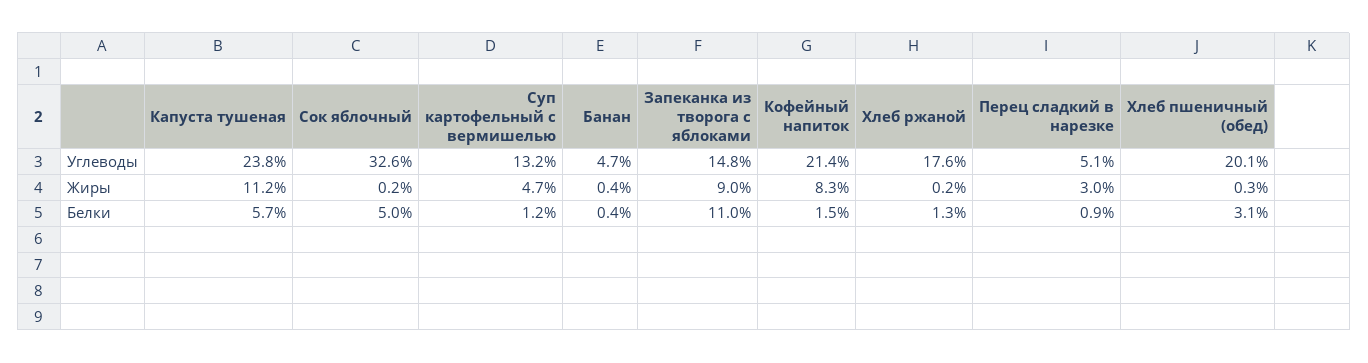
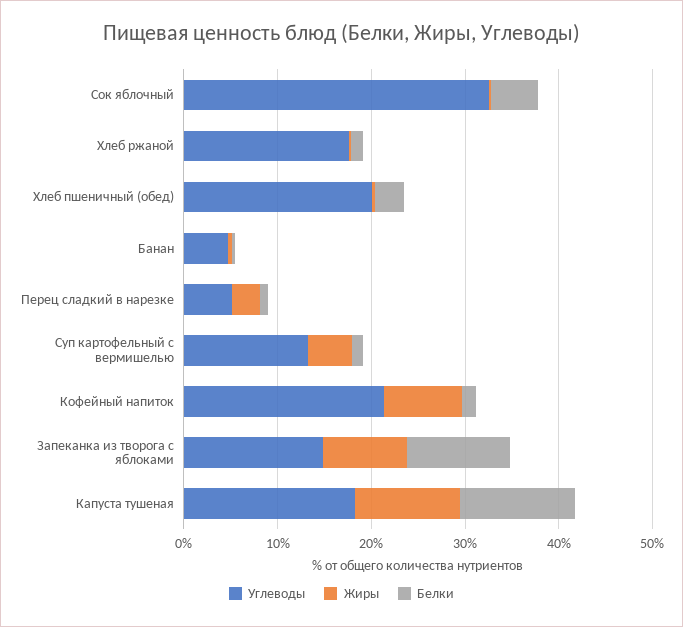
Углеводы, Капуста тушеная: 23.8 -> 18
Белки, Капуста тушеная: 5.7 -> 12

